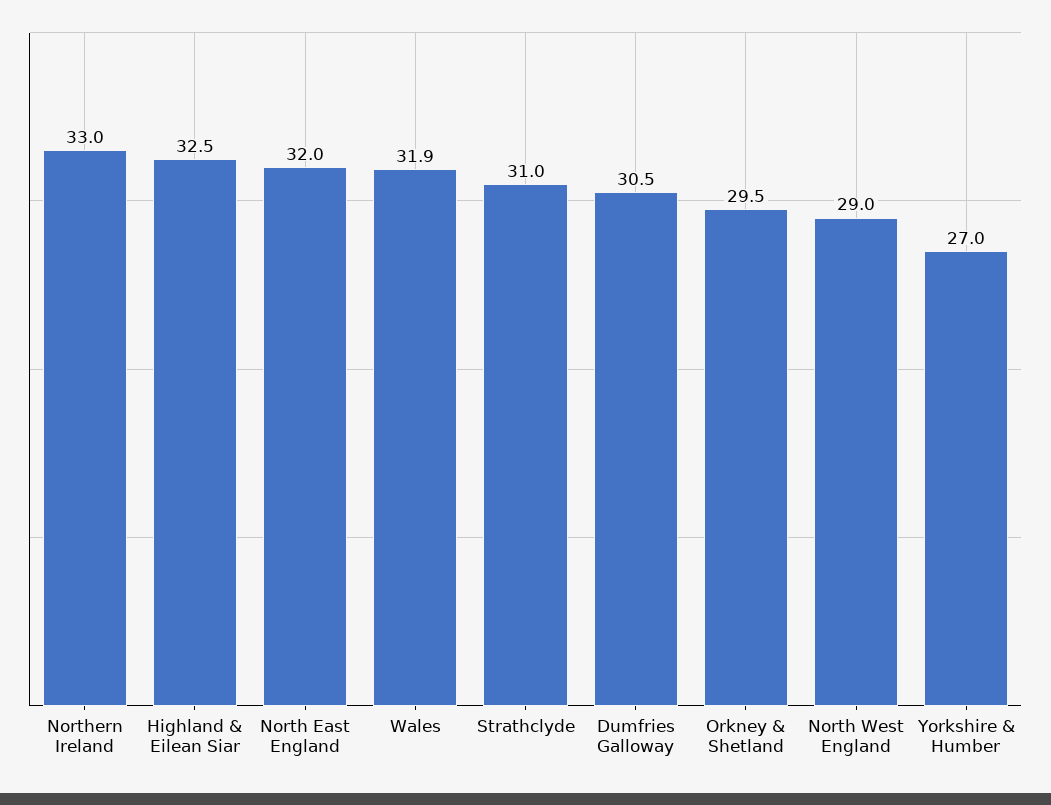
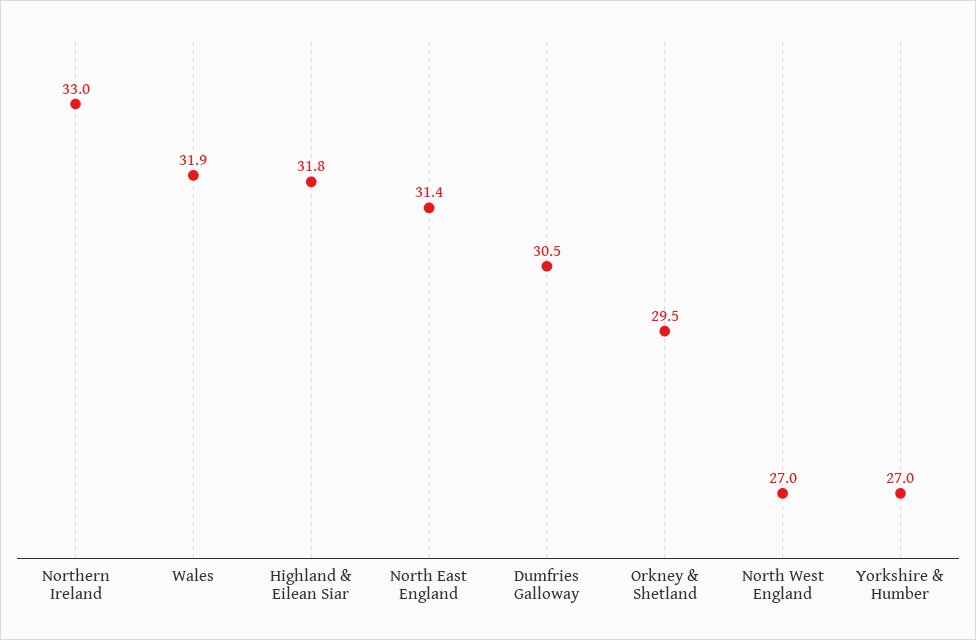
Highland & Eilean Siar: 32.5 -> 31.8
North East England: 32 -> 31.4
Strathclyde: 31 -> none
North West England: 29 -> 27

